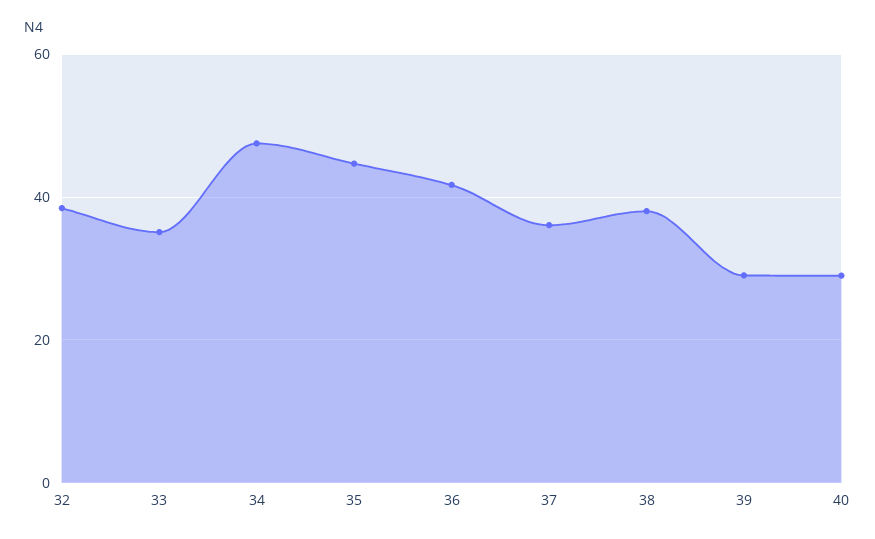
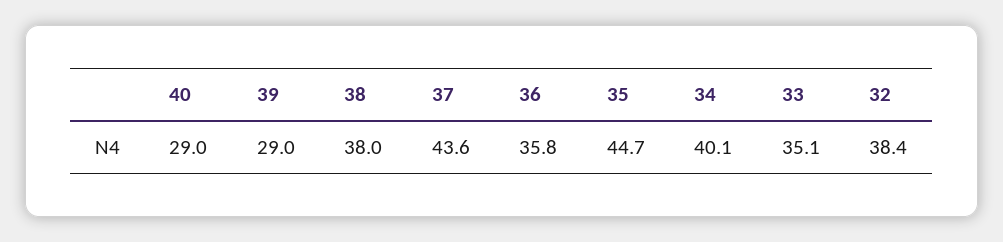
34: 48 -> 40.1
36: 42 -> 35.8
37: 36 -> 43.6

